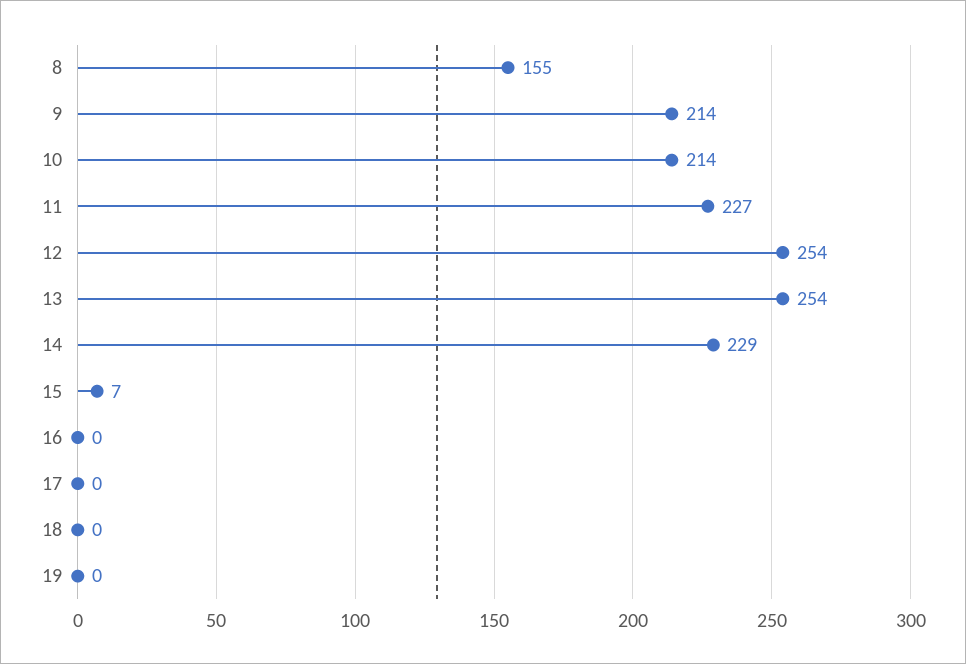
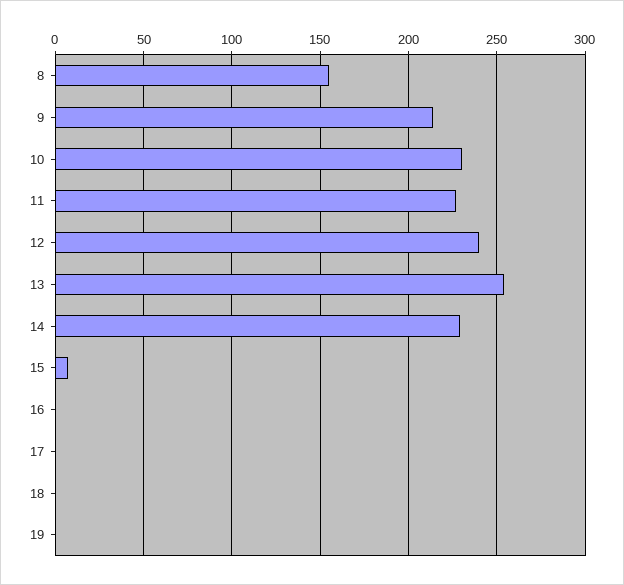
10: 214 -> 230
12: 254 -> 240

